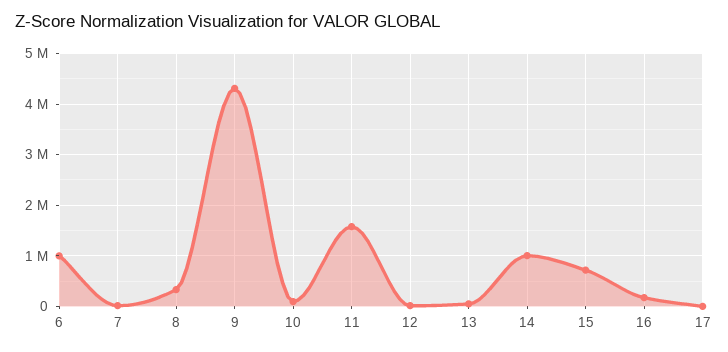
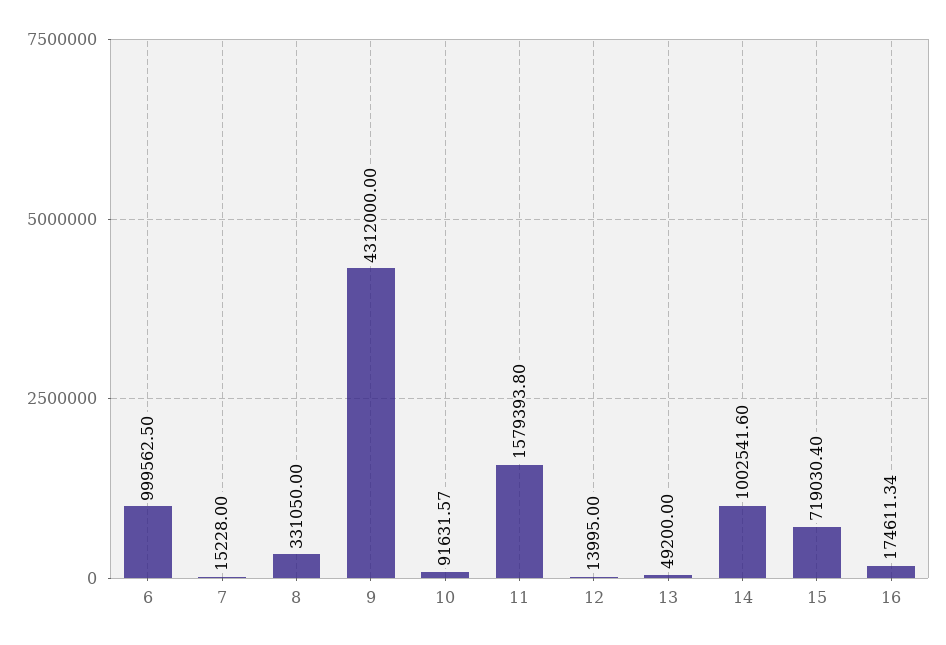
17: 0 -> none

